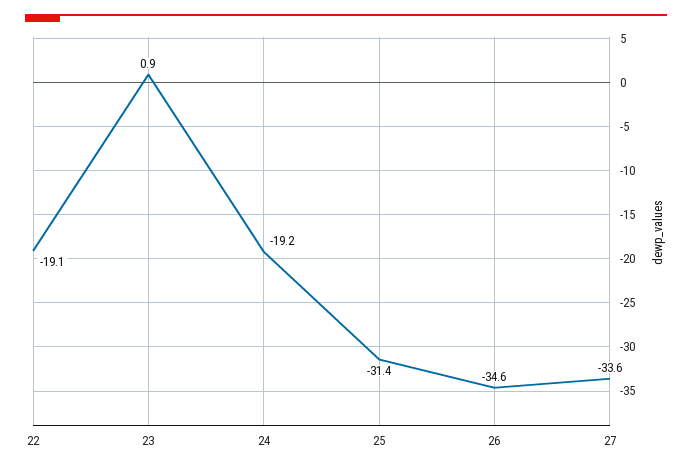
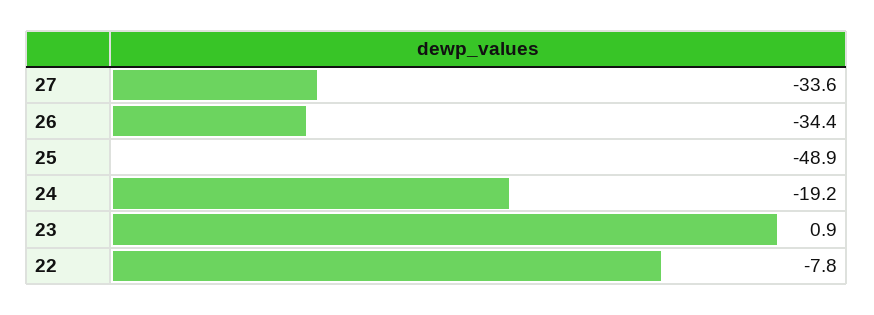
22: -19.1 -> -7.8
25: -31.4 -> -48.9
26: -34.6 -> -34.4

